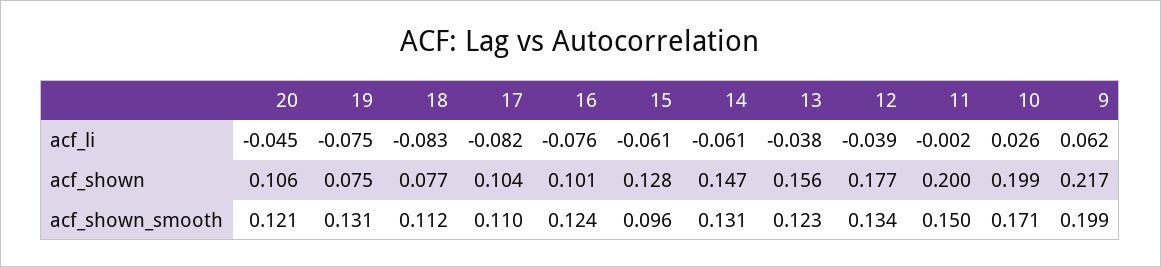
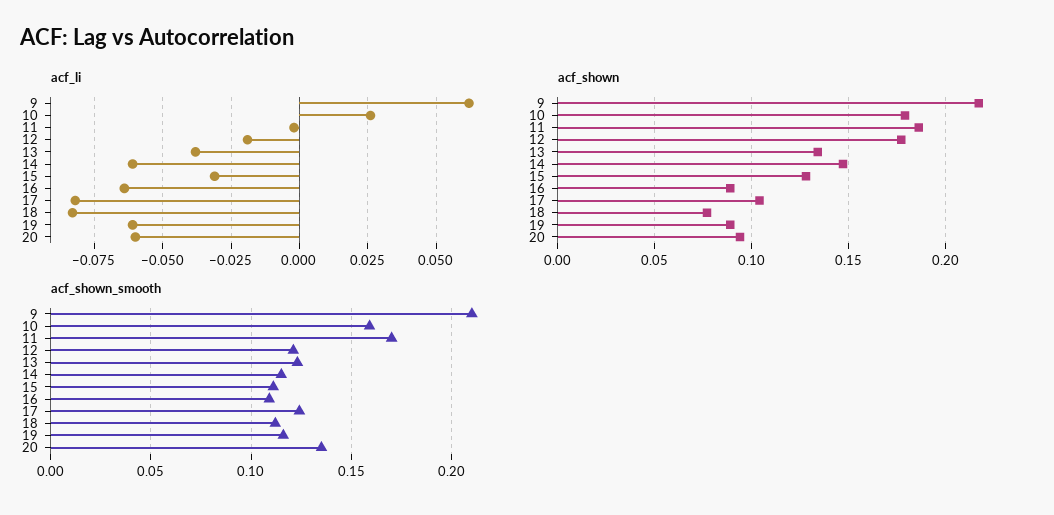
acf_li, 20: -0.045 -> -0.06
acf_li, 19: -0.075 -> -0.06
acf_li, 16: -0.076 -> -0.065
acf_li, 15: -0.061 -> -0.03
acf_li, 12: -0.039 -> -0.02
acf_shown, 20: 0.106 -> 0.095
acf_shown, 19: 0.075 -> 0.09
acf_shown, 16: 0.101 -> 0.09
acf_shown, 13: 0.156 -> 0.135
acf_shown, 11: 0.2 -> 0.185
acf_shown, 10: 0.199 -> 0.18
acf_shown_smooth, 20: 0.121 -> 0.135
acf_shown_smooth, 19: 0.131 -> 0.115
acf_shown_smooth, 17: 0.11 -> 0.125
acf_shown_smooth, 16: 0.124 -> 0.11
acf_shown_smooth, 15: 0.096 -> 0.11
acf_shown_smooth, 14: 0.131 -> 0.115
acf_shown_smooth, 12: 0.134 -> 0.12
acf_shown_smooth, 11: 0.15 -> 0.17
acf_shown_smooth, 10: 0.171 -> 0.16
acf_shown_smooth, 9: 0.199 -> 0.21

